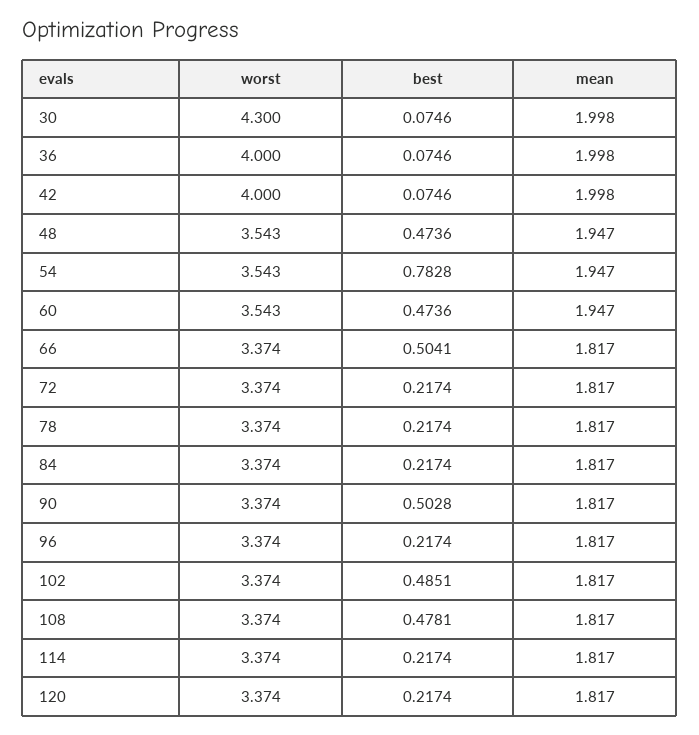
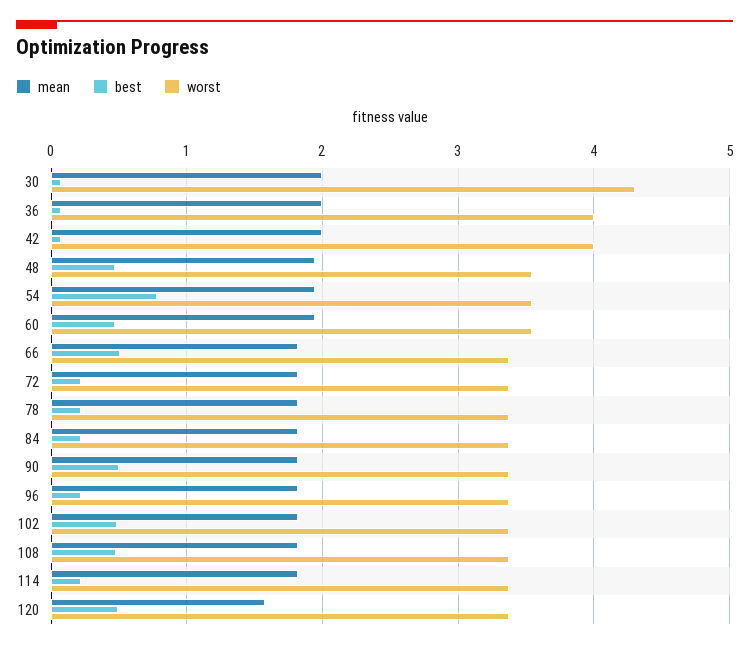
best, 120: 0.2174 -> 0.5
mean, 120: 1.817 -> 1.6

